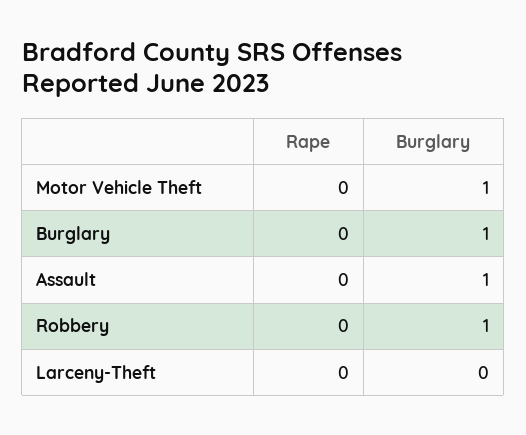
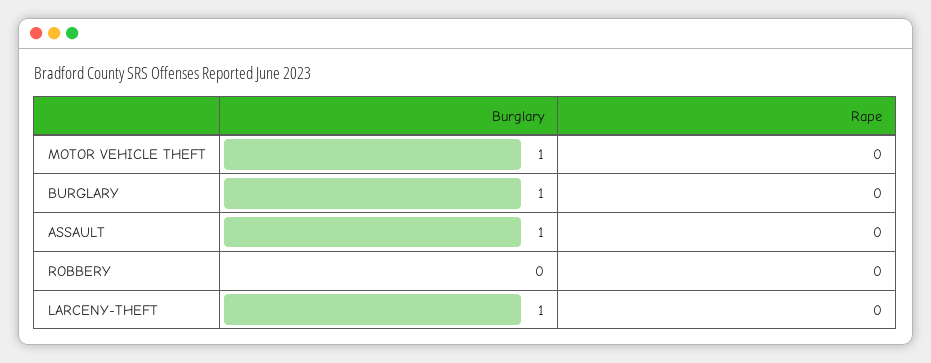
Burglary, Robbery: 1 -> 0
Burglary, Larceny-Theft: 0 -> 1

